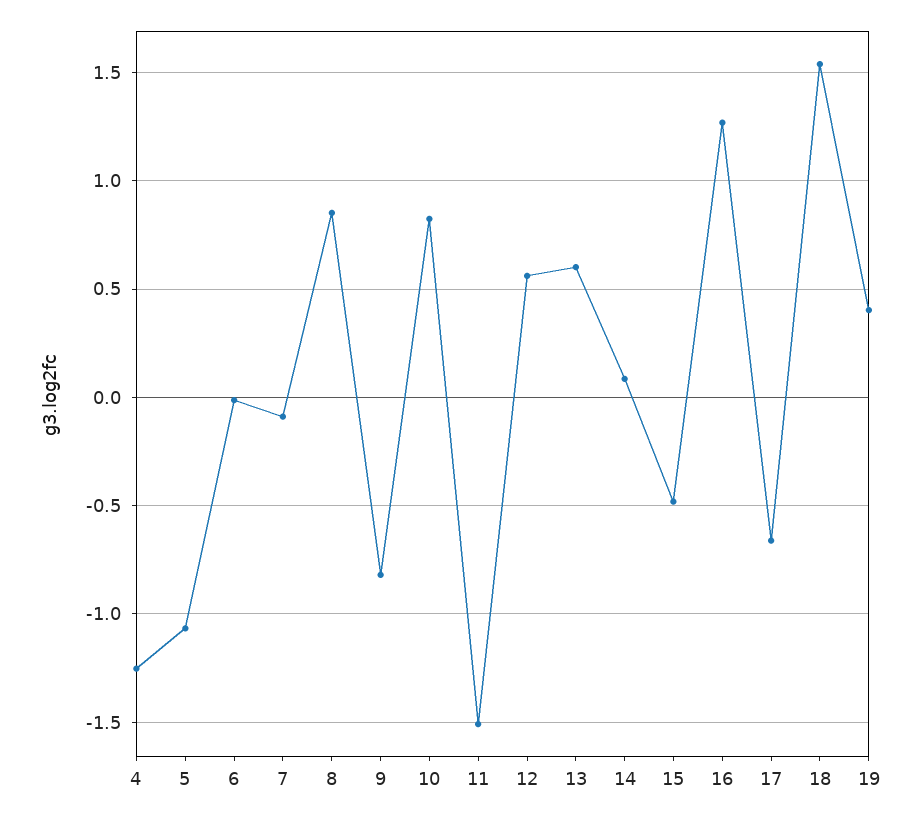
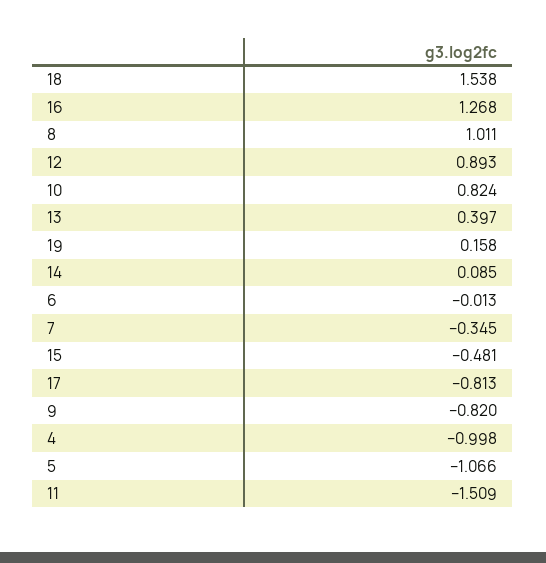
4: -1.25 -> -0.998
7: -0.1 -> -0.345
8: 0.85 -> 1.011
12: 0.55 -> 0.893
13: 0.6 -> 0.397
17: -0.65 -> -0.813
19: 0.4 -> 0.158

